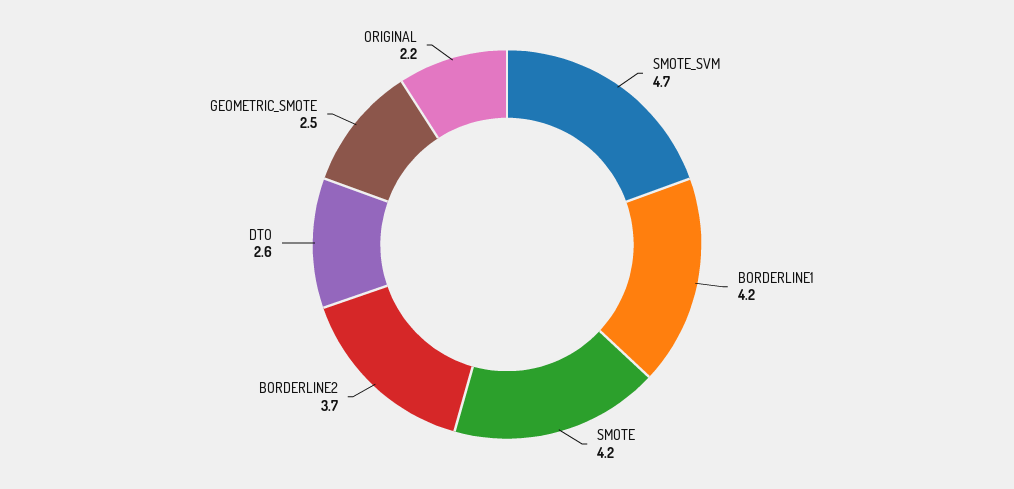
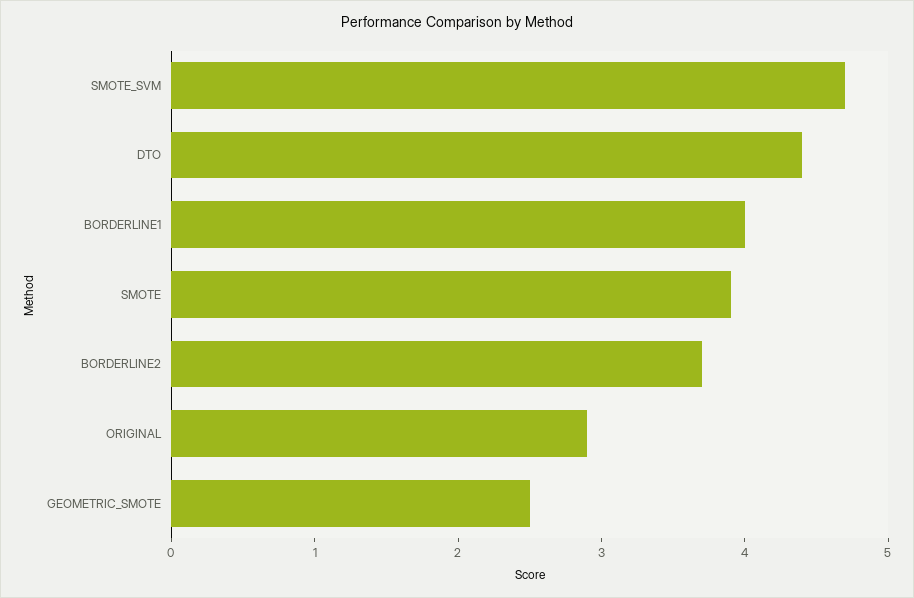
BORDERLINE1: 4.2 -> 4
SMOTE: 4.2 -> 3.9
DTO: 2.6 -> 4.4
ORIGINAL: 2.2 -> 2.9

